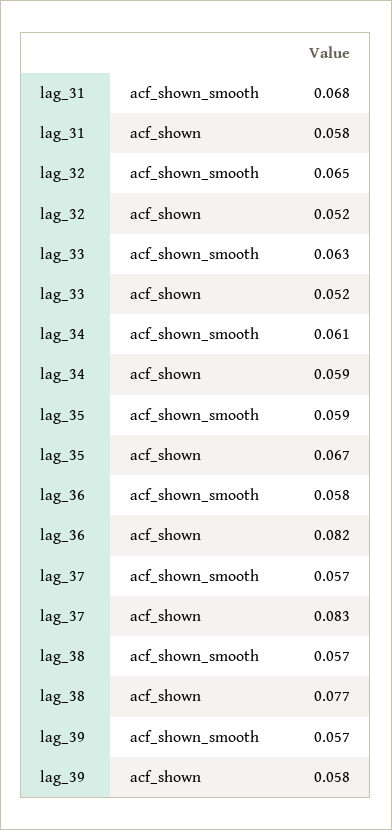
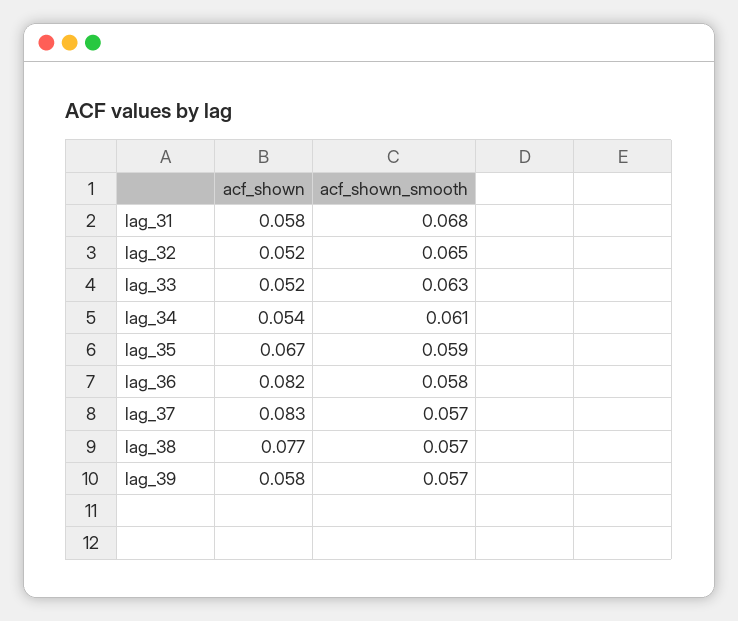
lag_34, acf_shown: 0.059 -> 0.054

